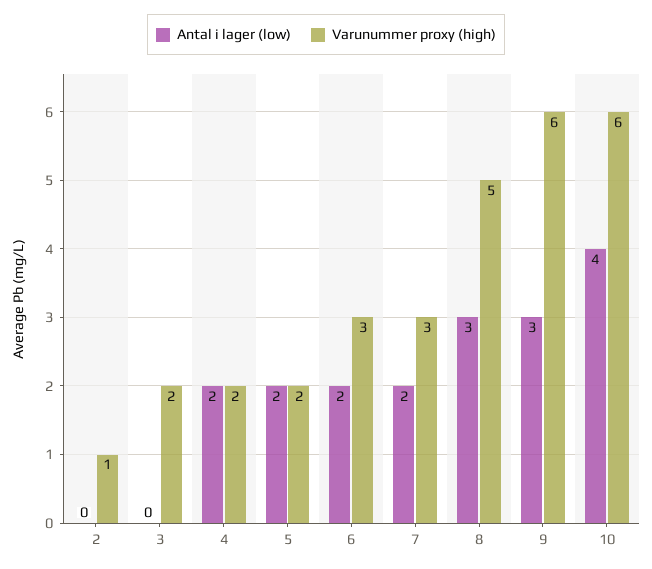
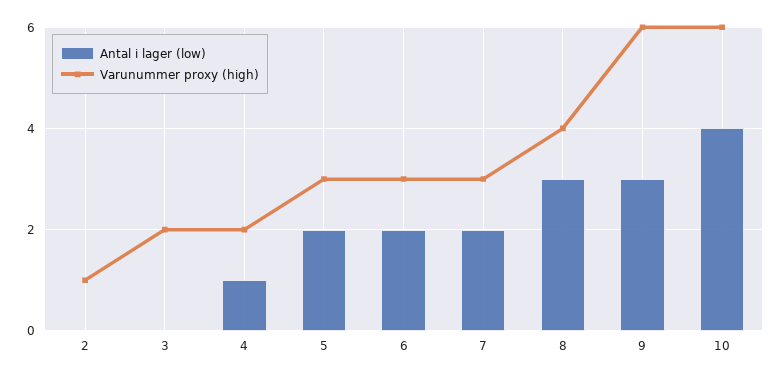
Antal i lager (low), 4: 2 -> 1
Varunummer proxy (high), 5: 2 -> 3
Varunummer proxy (high), 8: 5 -> 4

